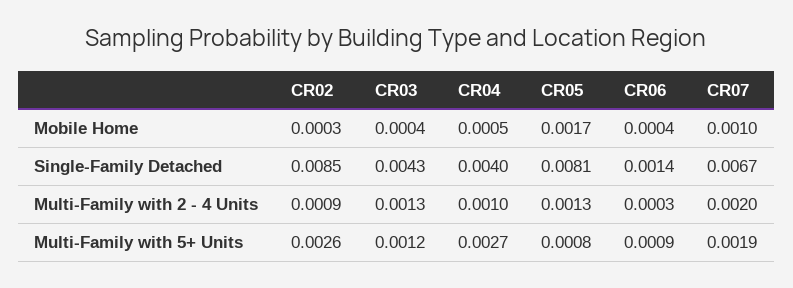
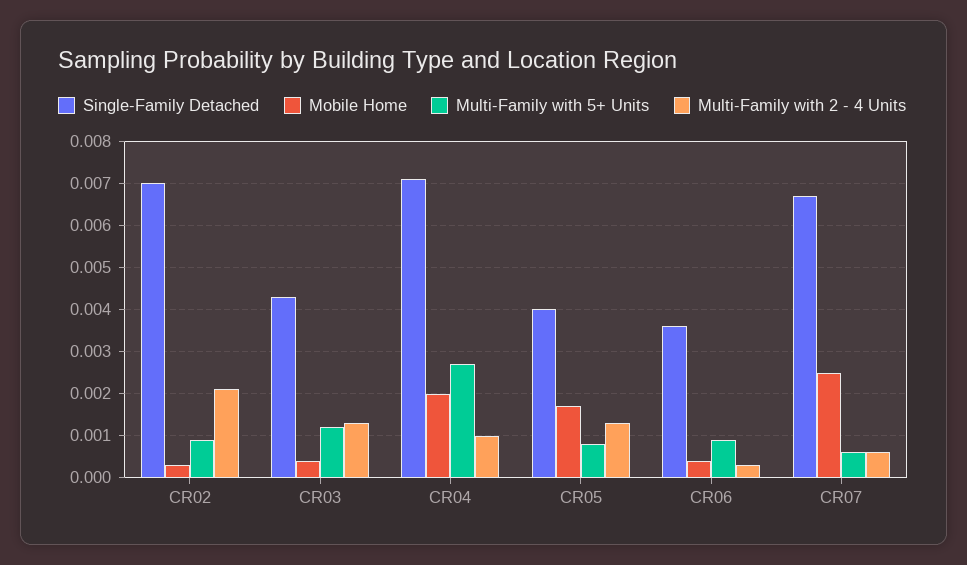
Mobile Home, CR04: 0.0005 -> 0.002
Mobile Home, CR07: 0.001 -> 0.0025
Single-Family Detached, CR02: 0.0085 -> 0.007
Single-Family Detached, CR04: 0.004 -> 0.007
Single-Family Detached, CR05: 0.0081 -> 0.004
Single-Family Detached, CR06: 0.0014 -> 0.0035
Multi-Family with 2 - 4 Units, CR02: 0.0009 -> 0.002
Multi-Family with 2 - 4 Units, CR07: 0.002 -> 0.0005
Multi-Family with 5+ Units, CR02: 0.0026 -> 0.001
Multi-Family with 5+ Units, CR07: 0.0019 -> 0.0005

